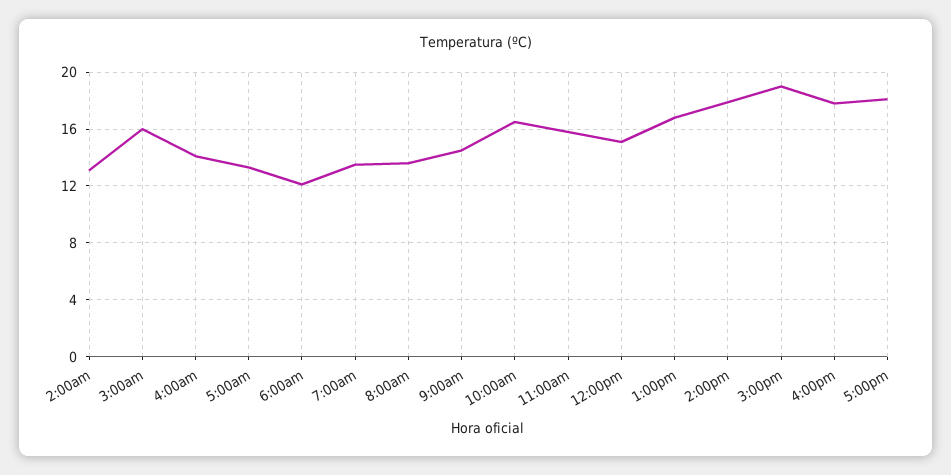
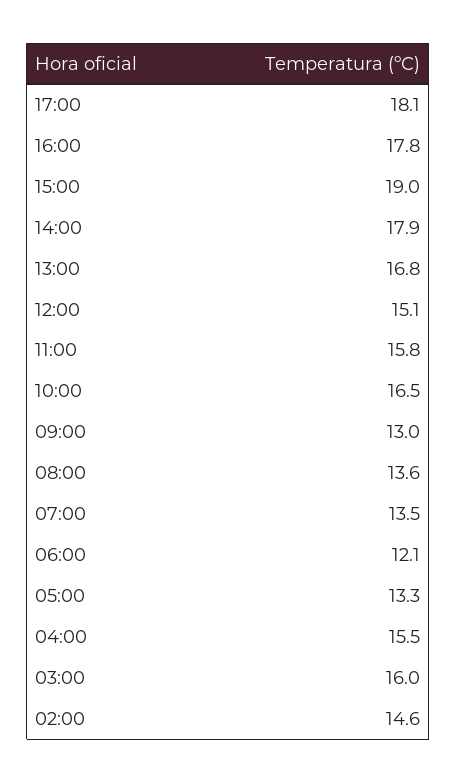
2:00am: 13 -> 14.6
4:00am: 14 -> 15.5
9:00am: 14.5 -> 13

